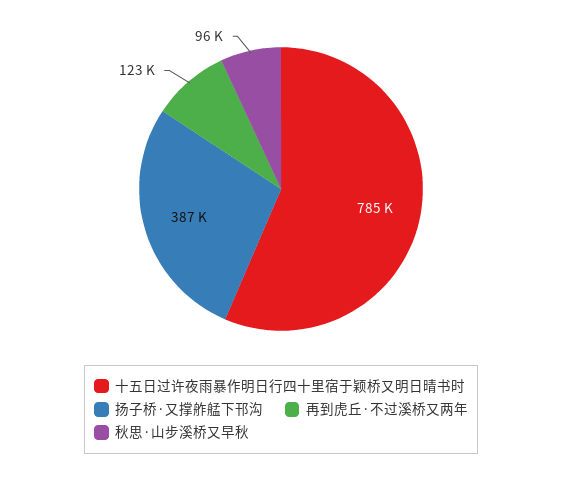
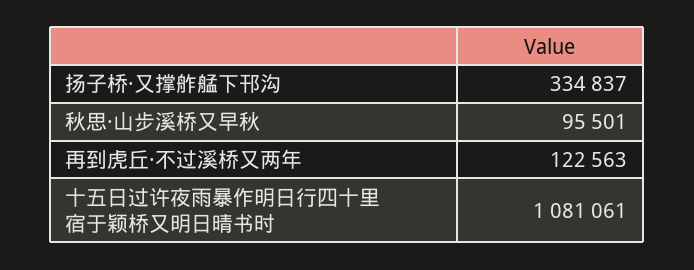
十五日过许夜雨暴作明日行四十里宿于颖桥又明日晴书时: 785000 -> 1081061
扬子桥·又撑舴艋下邗沟: 387000 -> 334837

